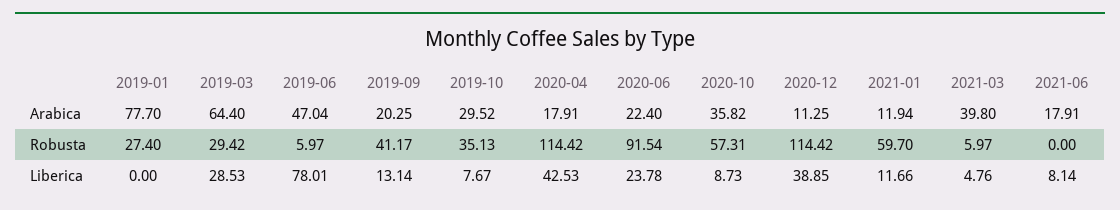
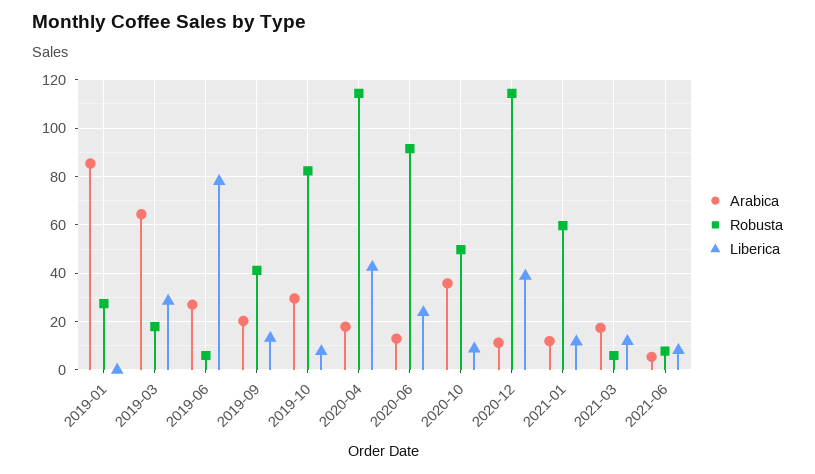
Arabica, 2019-01: 77.7 -> 85
Arabica, 2019-06: 47.04 -> 27.5
Arabica, 2020-06: 22.4 -> 12.5
Arabica, 2021-03: 39.8 -> 17.5
Arabica, 2021-06: 17.91 -> 5
Robusta, 2019-03: 29.42 -> 17.5
Robusta, 2019-10: 35.13 -> 82.5
Robusta, 2020-10: 57.31 -> 50
Robusta, 2021-06: 0 -> 7.5
Liberica, 2021-03: 4.76 -> 12.5

